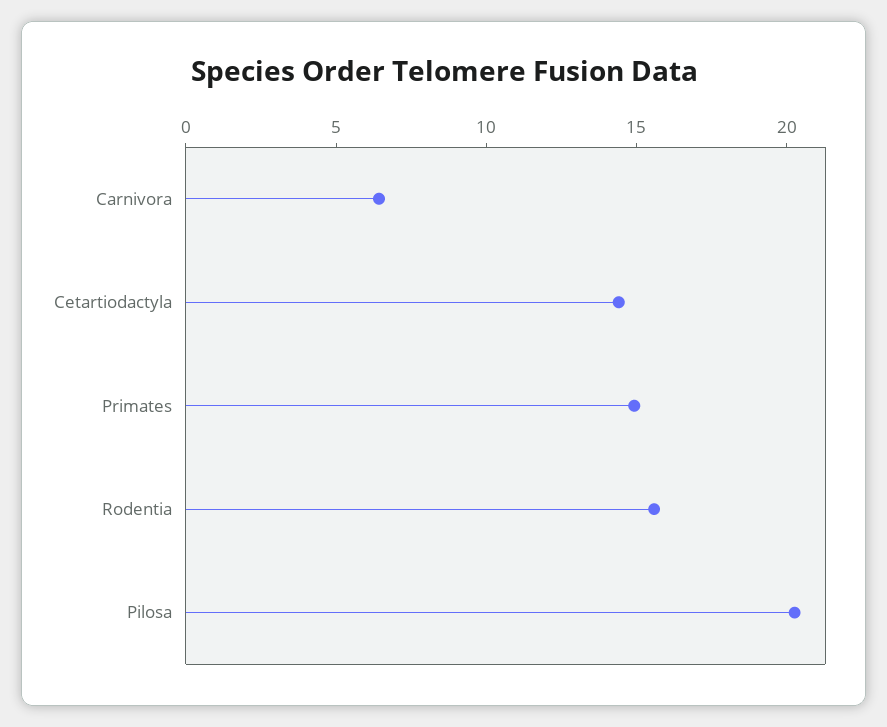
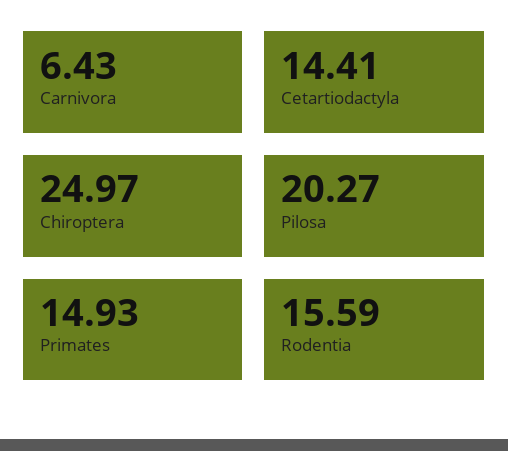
Chiroptera: none -> 24.97

